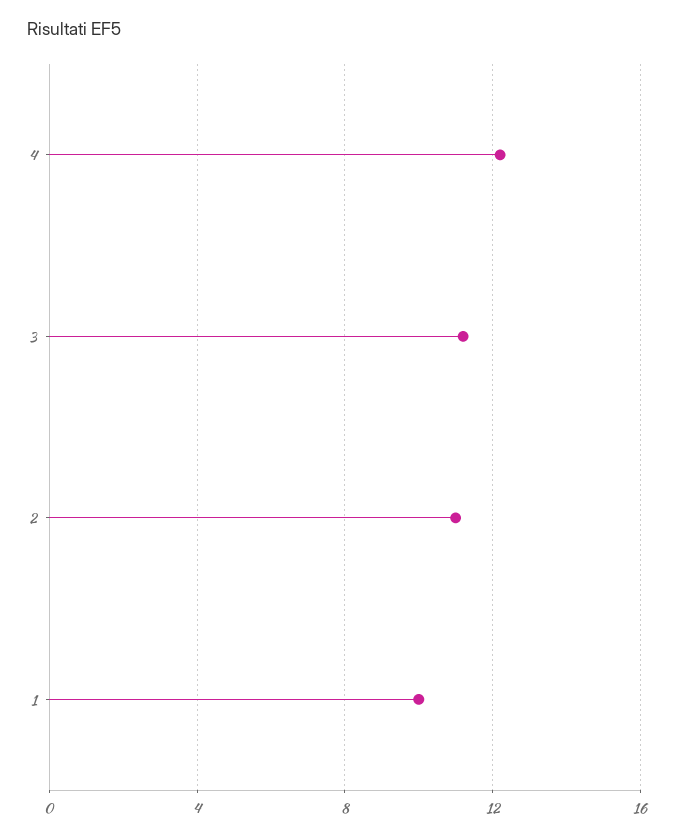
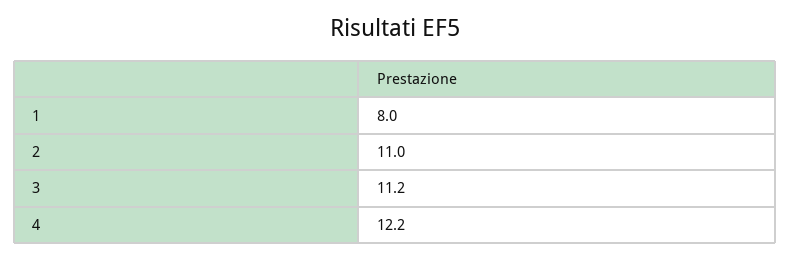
1: 10 -> 8

